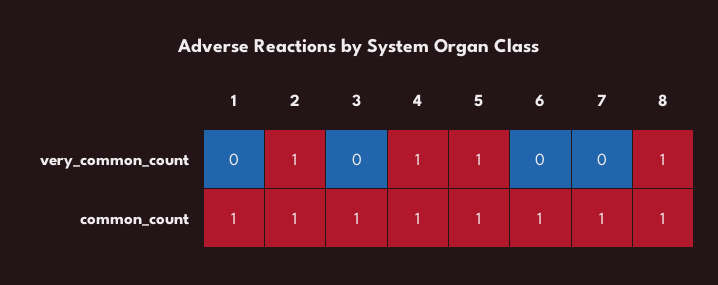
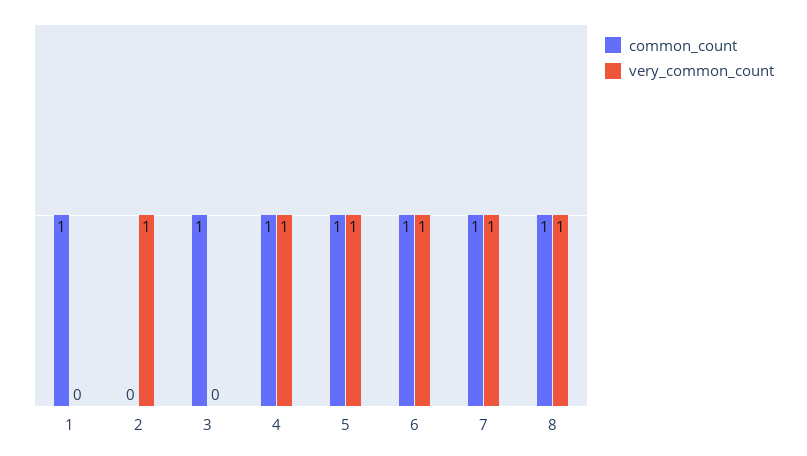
very_common_count, 6: 0 -> 1
very_common_count, 7: 0 -> 1
common_count, 2: 1 -> 0

